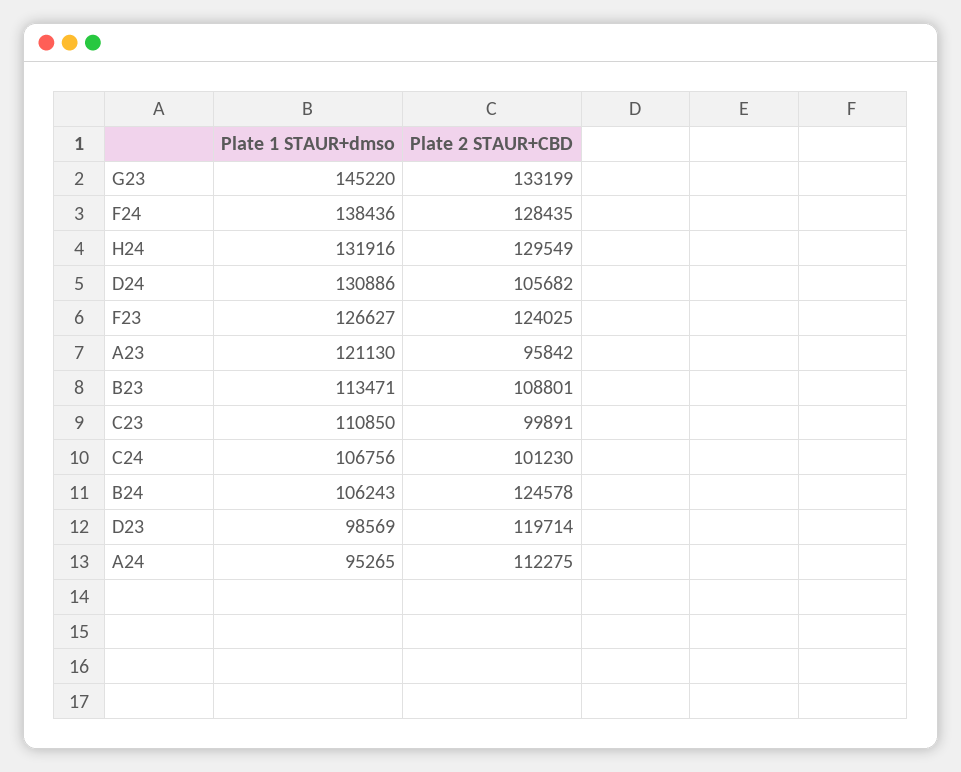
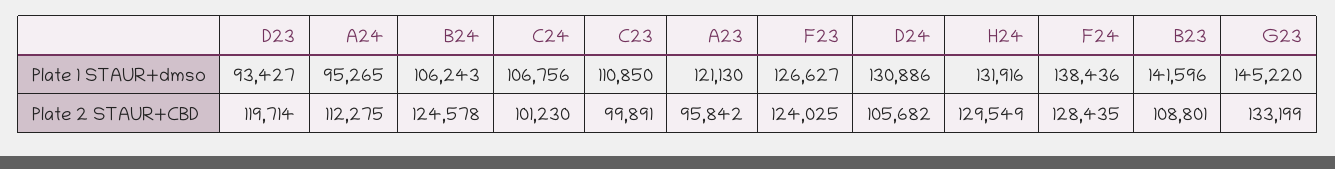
Plate 1 STAUR+dmso, B23: 113471 -> 141596
Plate 1 STAUR+dmso, D23: 98569 -> 93427

